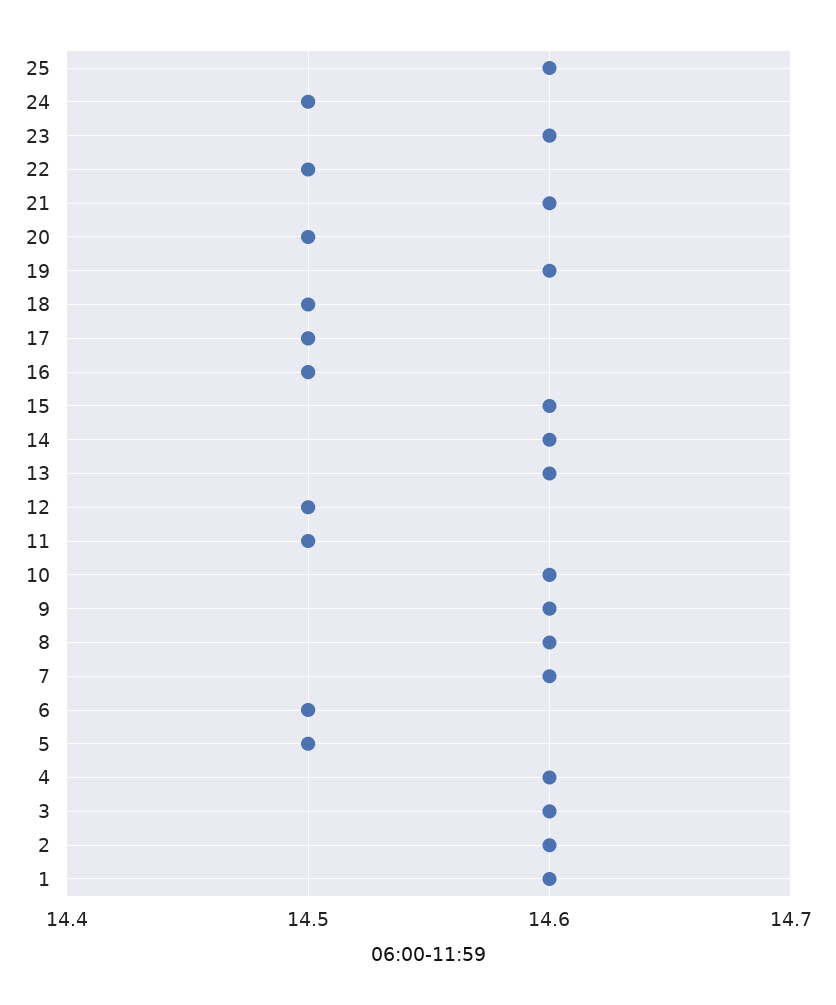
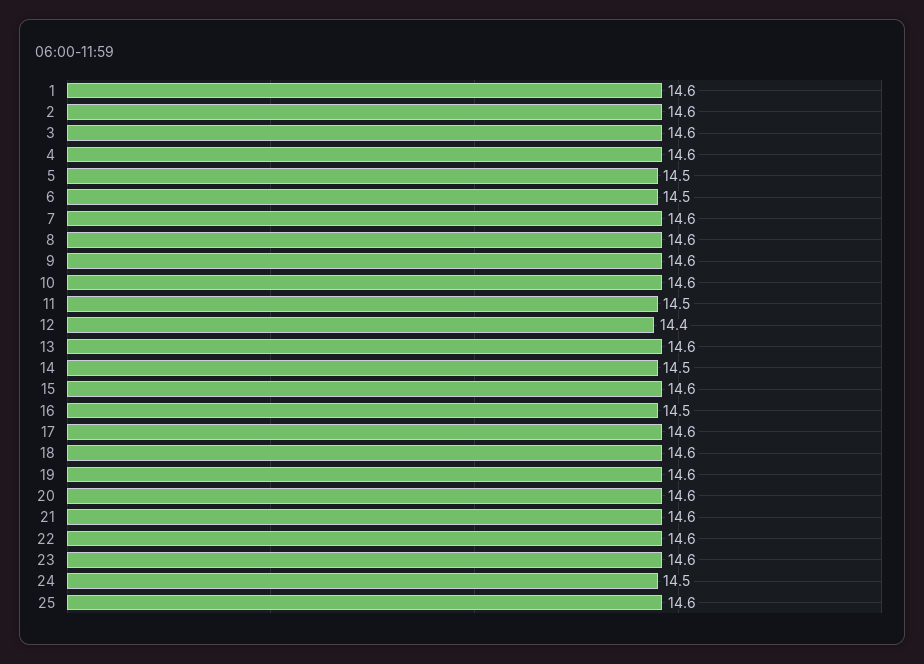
22: 14.5 -> 14.6
20: 14.5 -> 14.6
18: 14.5 -> 14.6
17: 14.5 -> 14.6
14: 14.6 -> 14.5
12: 14.5 -> 14.4

